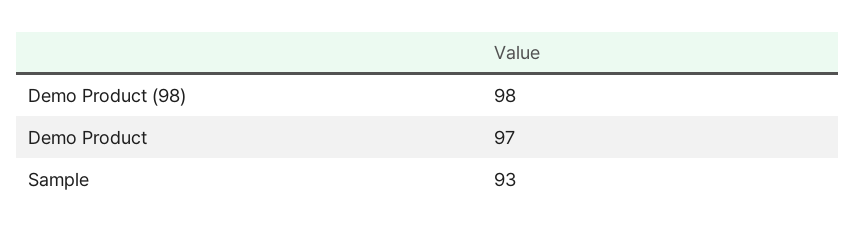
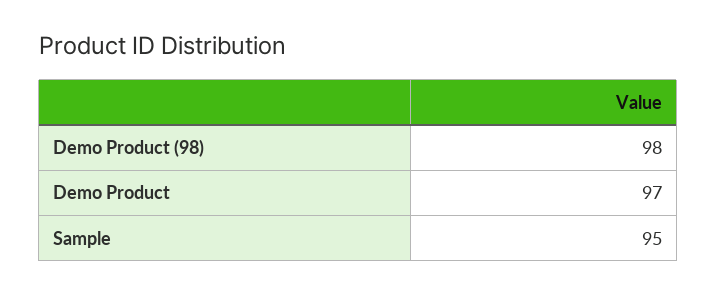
Sample: 93 -> 95

